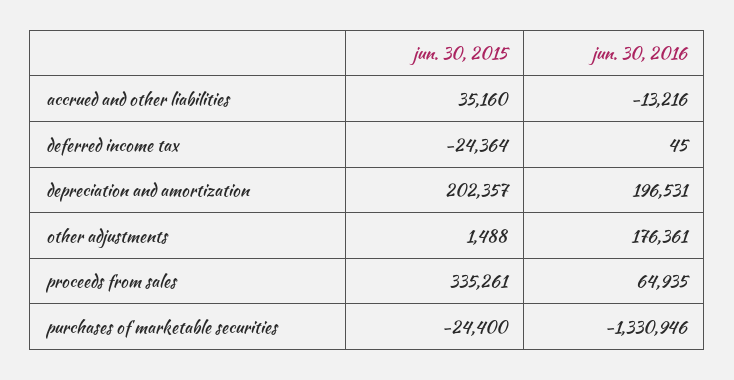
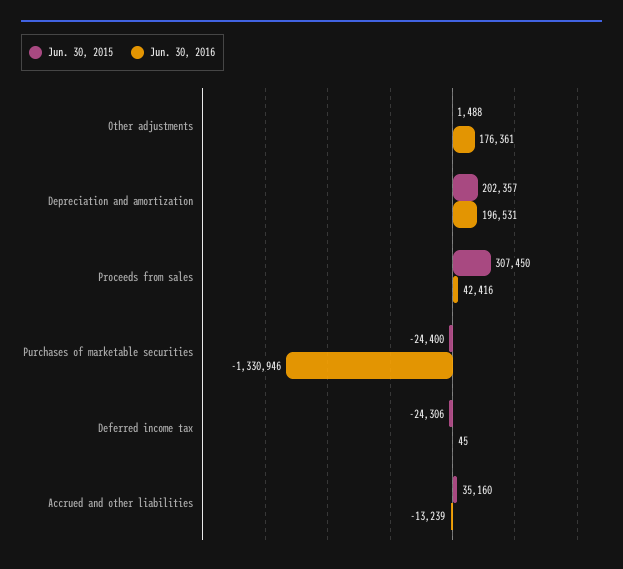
jun. 30, 2016, accrued and other liabilities: -13216 -> -13239
jun. 30, 2015, deferred income tax: -24364 -> -24306
jun. 30, 2015, proceeds from sales: 335261 -> 307450
jun. 30, 2016, proceeds from sales: 64935 -> 42416

